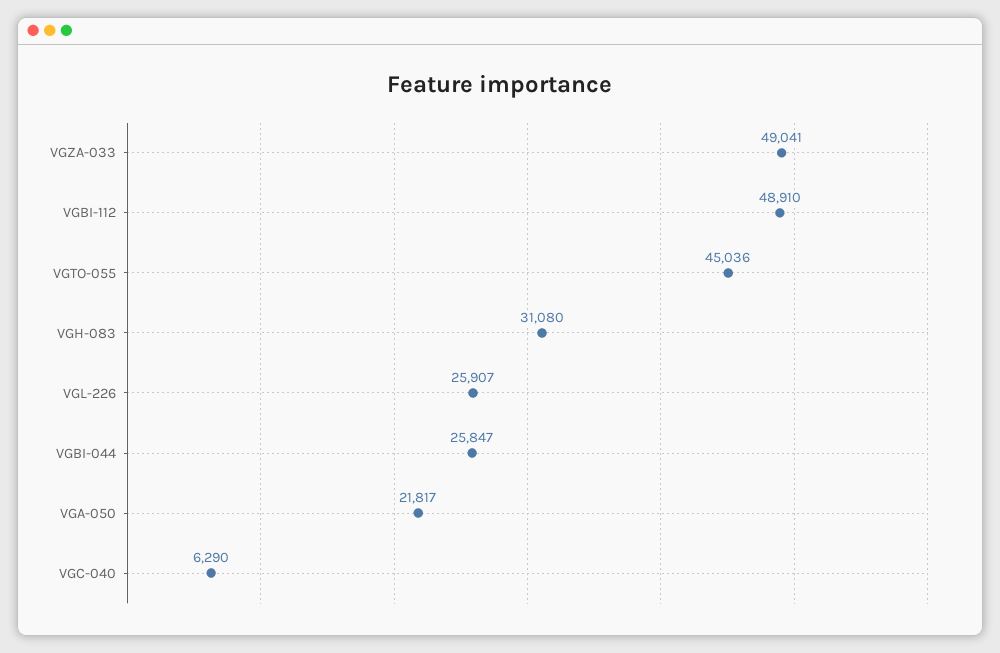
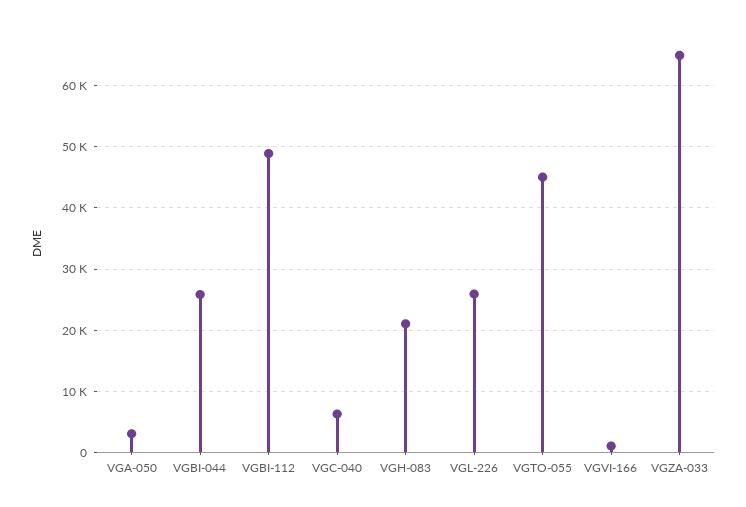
VGZA-033: 49041 -> 65000
VGH-083: 31080 -> 21000
VGA-050: 21817 -> 3000
VGVI-166: none -> 1000

